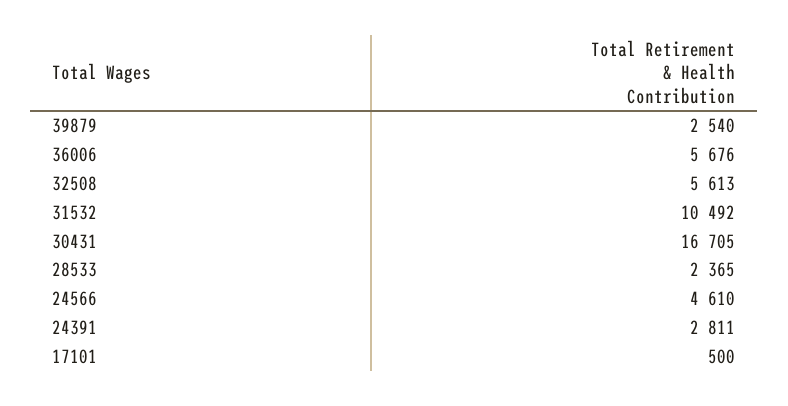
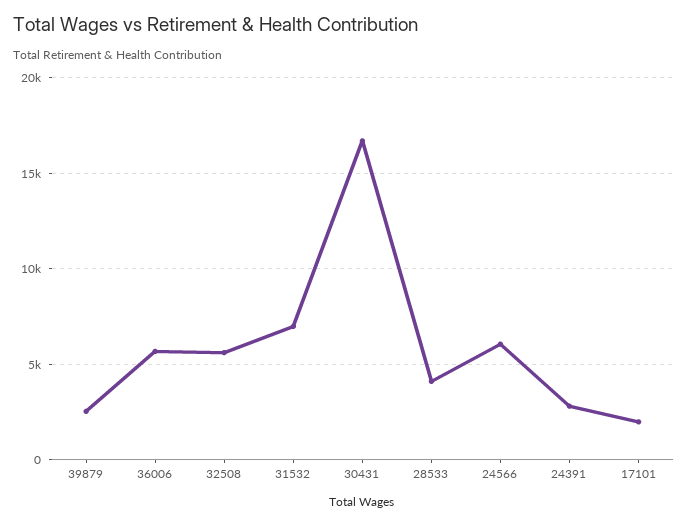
31532: 10492 -> 7000
28533: 2365 -> 4000
24566: 4610 -> 6000
17101: 500 -> 2000

